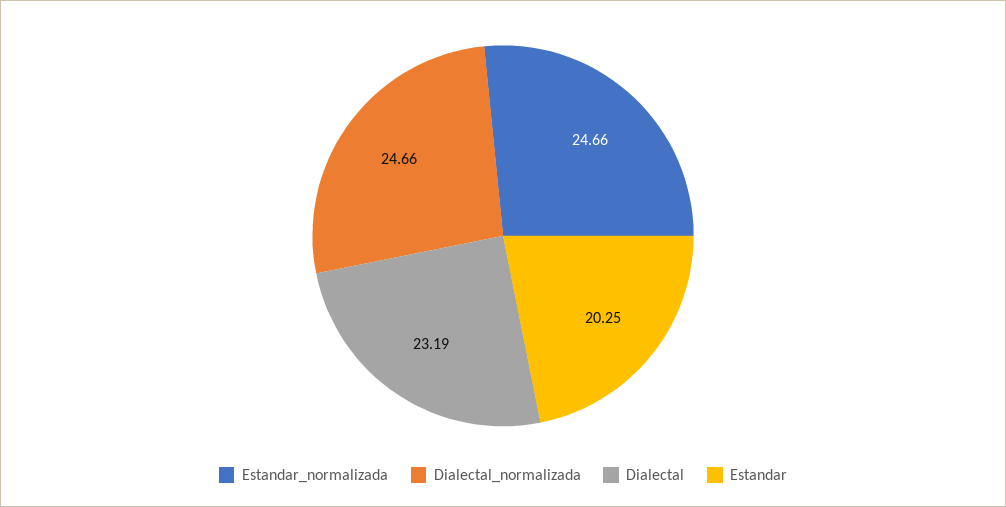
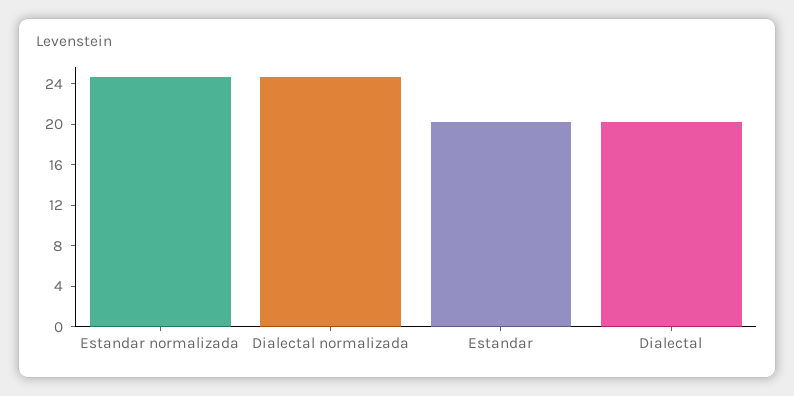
Dialectal: 23.19 -> 20

